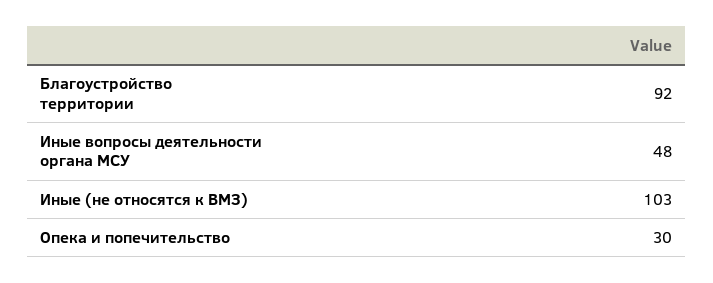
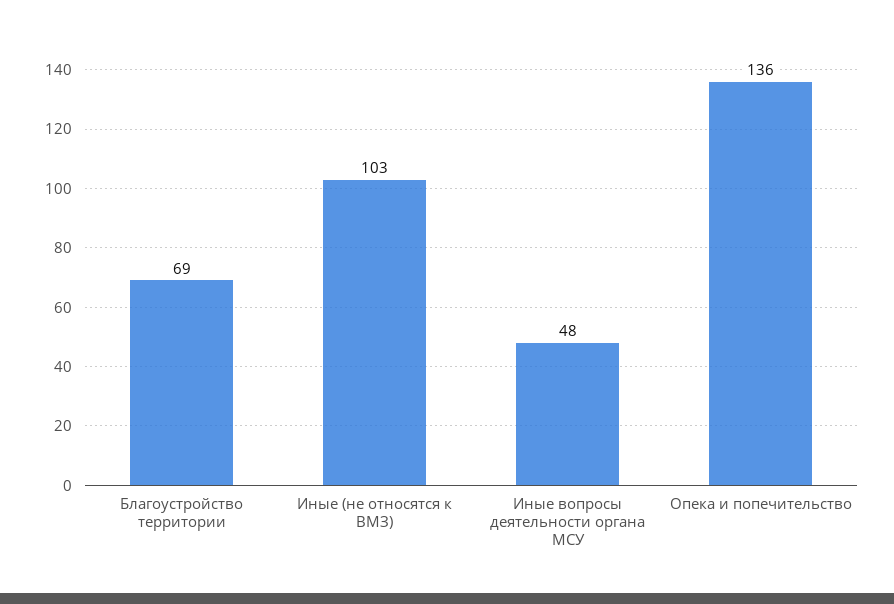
Благоустройство территории: 92 -> 69
Опека и попечительство: 30 -> 136

